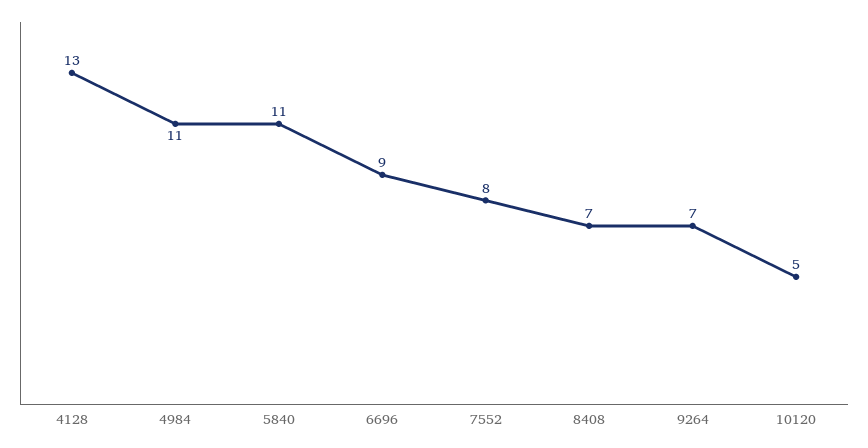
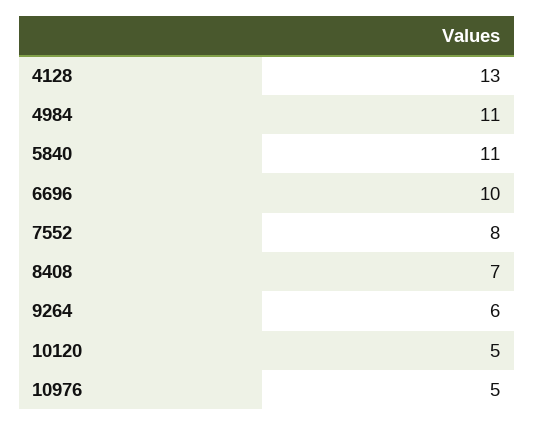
6696: 9 -> 10
9264: 7 -> 6
10976: none -> 5

